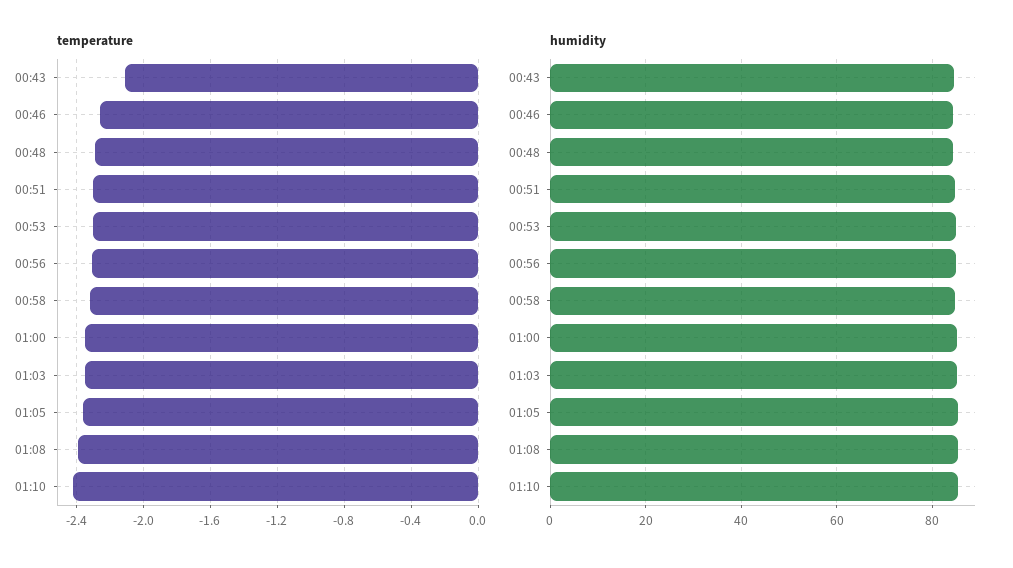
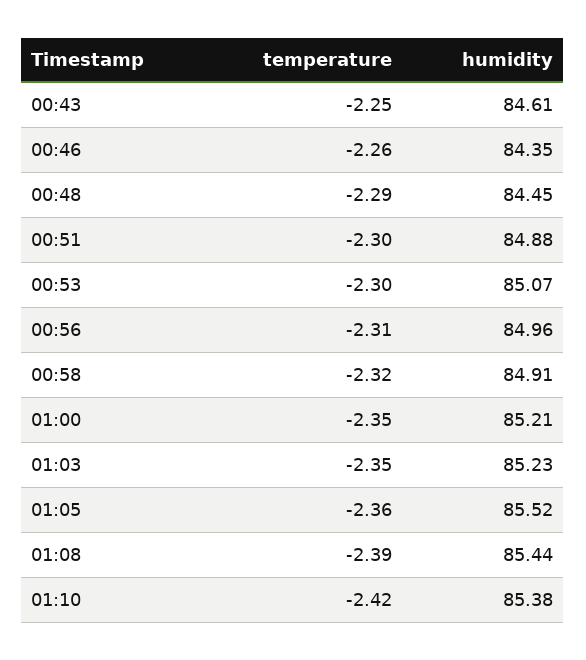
temperature, 00:43: -2.1 -> -2.25

